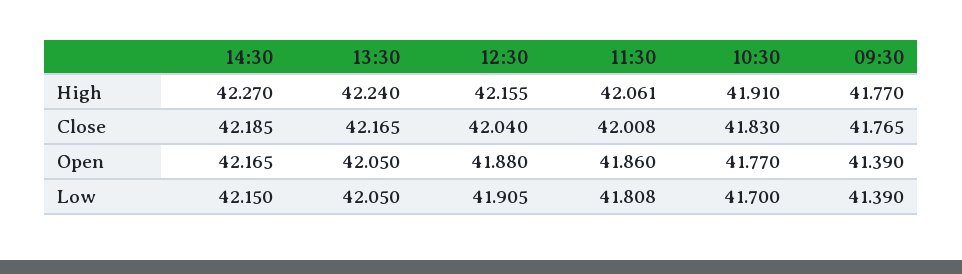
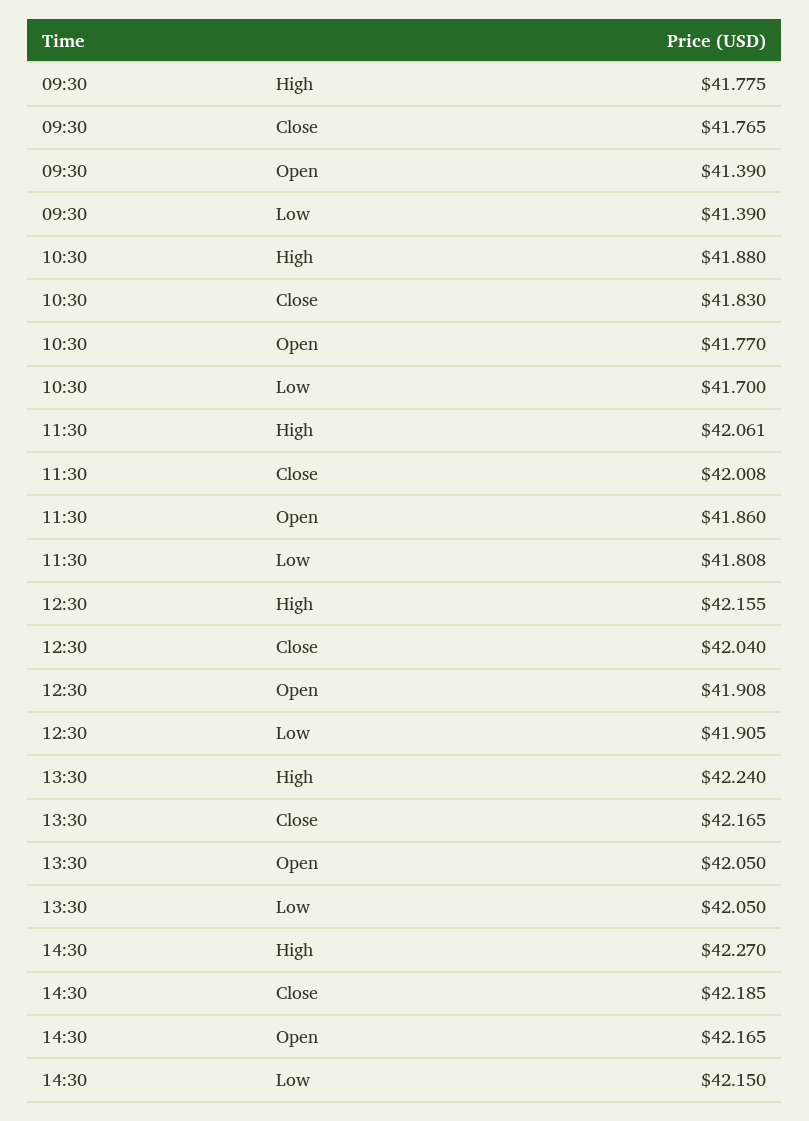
10:30, High: 41.91 -> 41.88
09:30, High: 41.77 -> 41.775
12:30, Open: 41.88 -> 41.908

